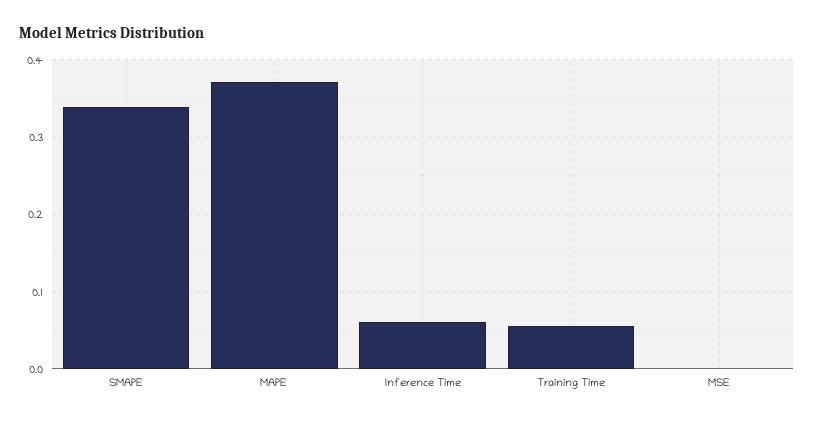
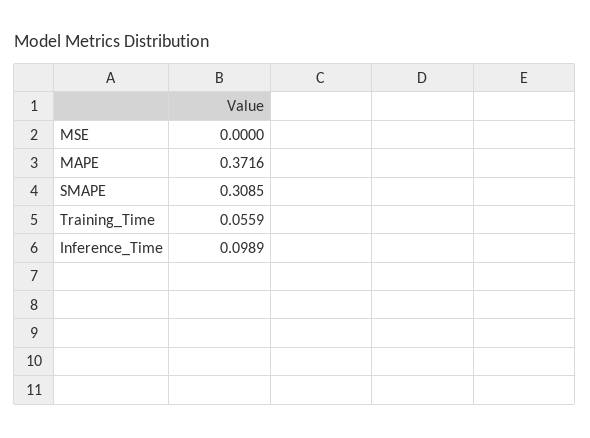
SMAPE: 0.34 -> 0.3085
Inference Time: 0.06 -> 0.0989

